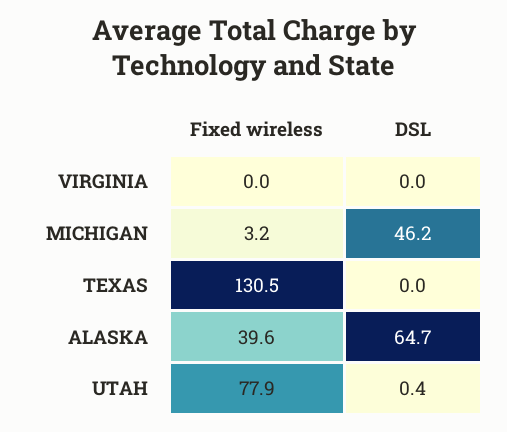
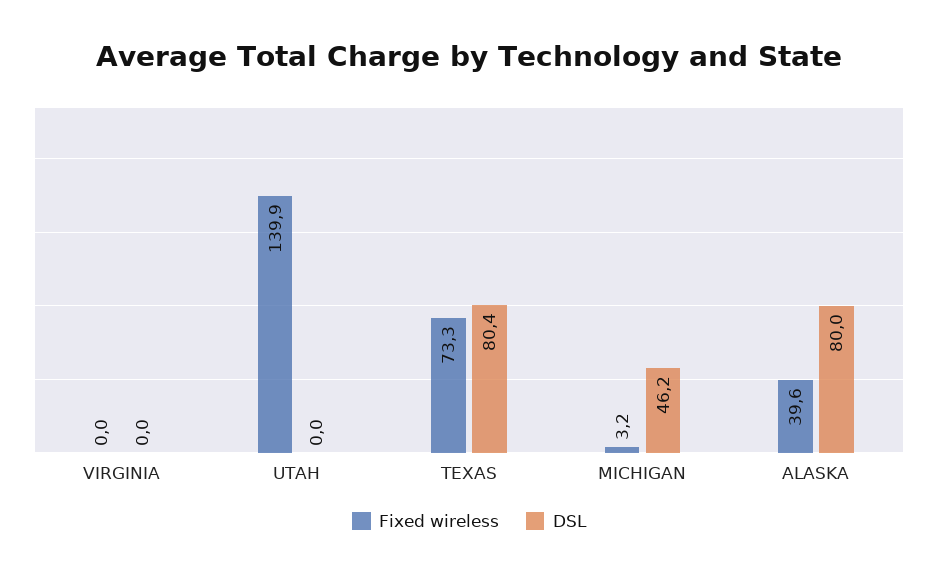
Fixed wireless, TEXAS: 130.5 -> 73.3
DSL, TEXAS: 0 -> 80.4
DSL, ALASKA: 64.7 -> 80
Fixed wireless, UTAH: 77.9 -> 139.9
DSL, UTAH: 0.4 -> 0

